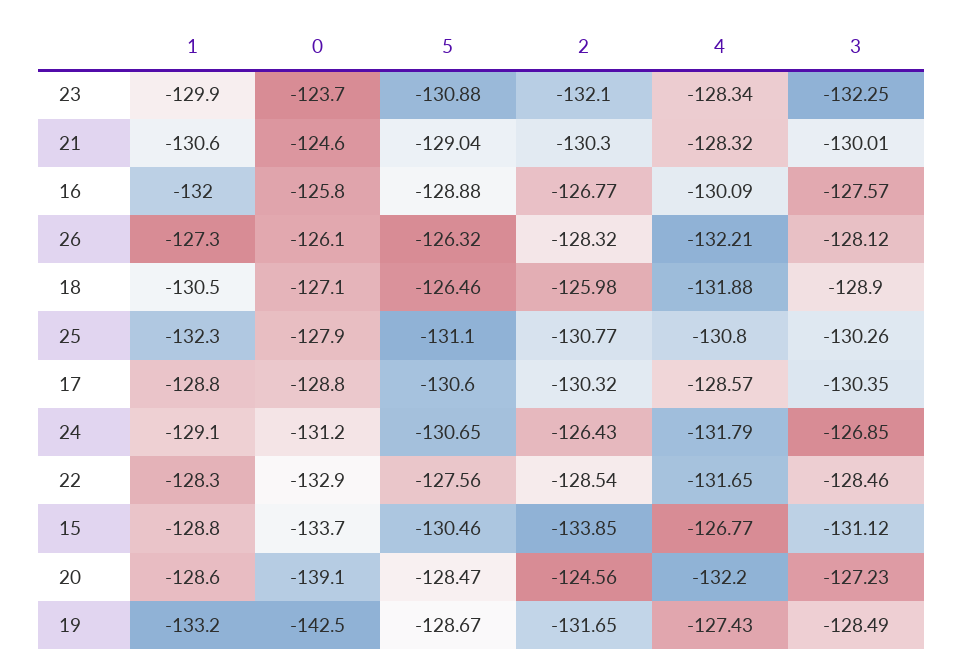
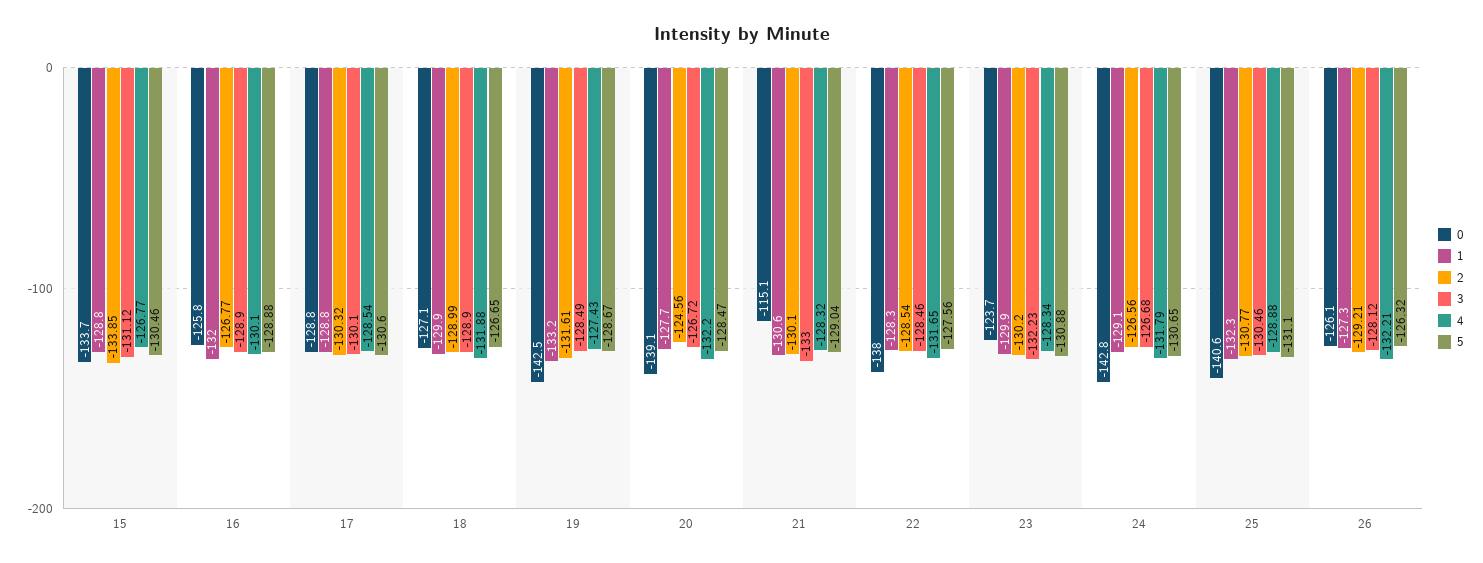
2, 23: -132.1 -> -130.2
3, 23: -132.25 -> -132.23
0, 21: -124.6 -> -115.1
2, 21: -130.3 -> -130.1
3, 21: -130.01 -> -133
4, 16: -130.09 -> -130.1
3, 16: -127.57 -> -128.9
2, 26: -128.32 -> -129.21
1, 18: -130.5 -> -129.9
5, 18: -126.46 -> -126.65
2, 18: -125.98 -> -128.99
0, 25: -127.9 -> -140.6
4, 25: -130.8 -> -128.88
3, 25: -130.26 -> -130.46
4, 17: -128.57 -> -128.54
3, 17: -130.35 -> -130.1
0, 24: -131.2 -> -142.8
2, 24: -126.43 -> -126.56
3, 24: -126.85 -> -126.68
0, 22: -132.9 -> -138
1, 20: -128.6 -> -127.7
3, 20: -127.23 -> -126.72
2, 19: -131.65 -> -131.61

